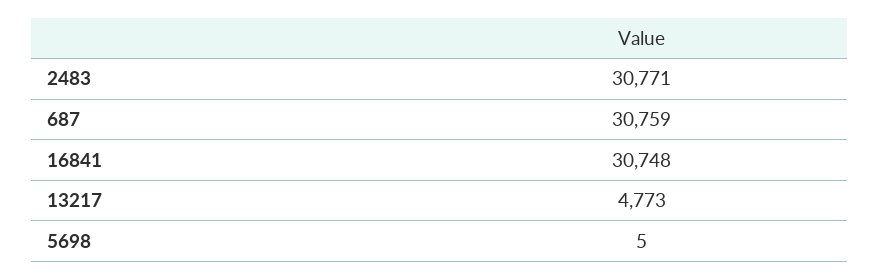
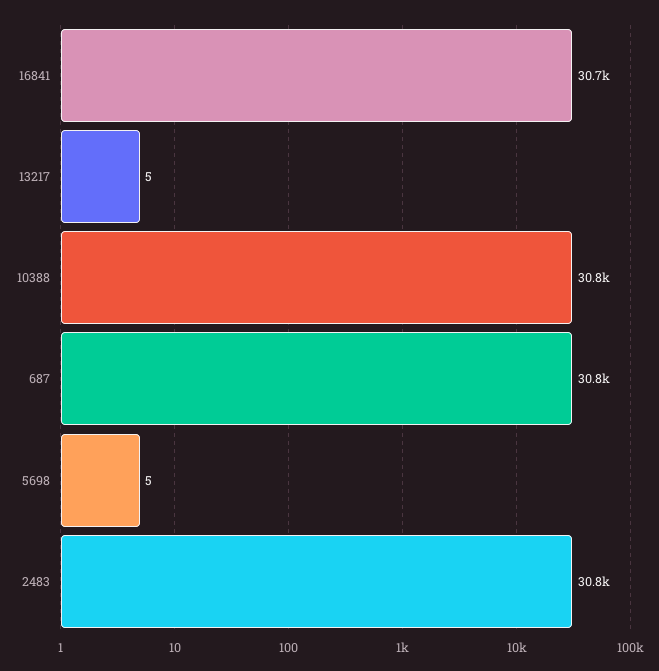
13217: 4773 -> 5
10388: none -> 30800

